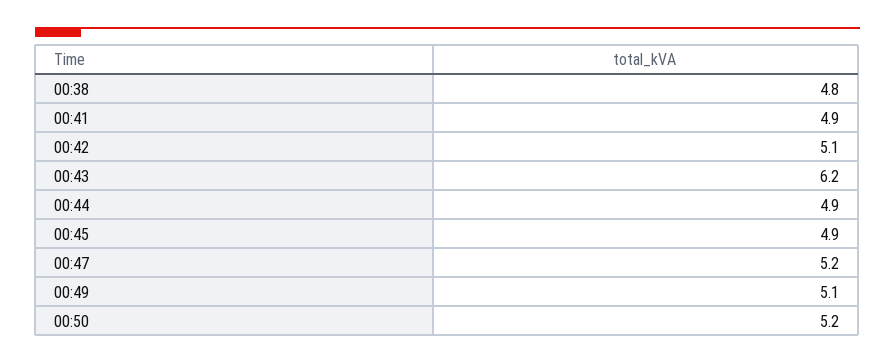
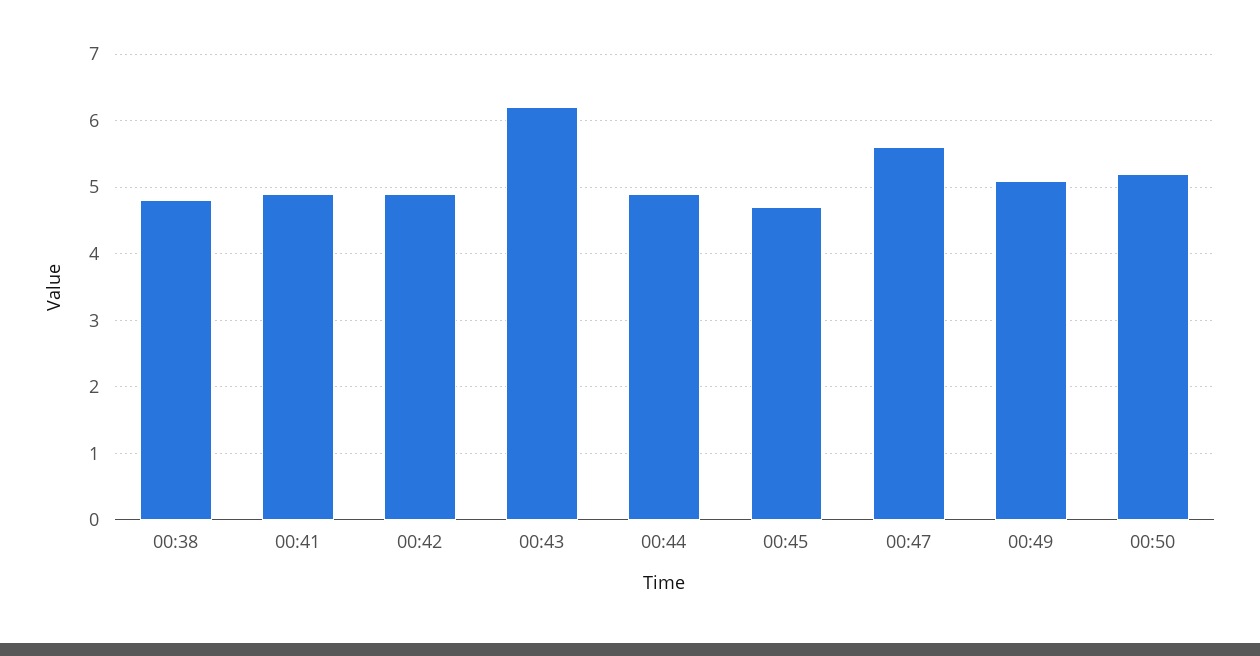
00:42: 5.1 -> 4.9
00:45: 4.9 -> 4.7
00:47: 5.2 -> 5.6

